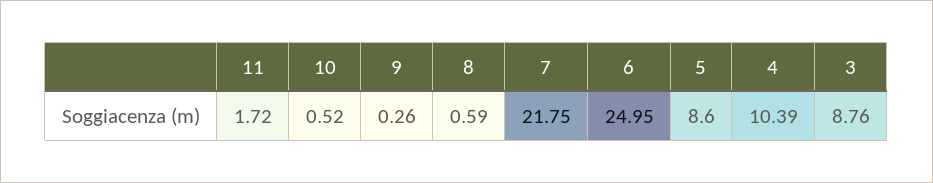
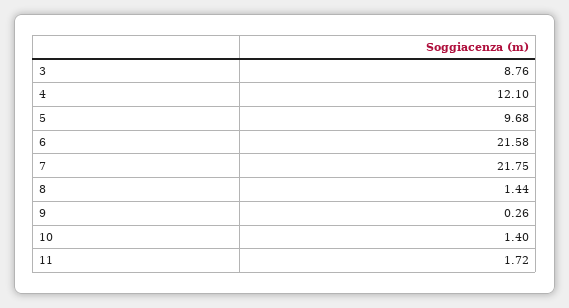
10: 0.52 -> 1.4
8: 0.59 -> 1.44
6: 24.95 -> 21.58
5: 8.6 -> 9.68
4: 10.39 -> 12.1

